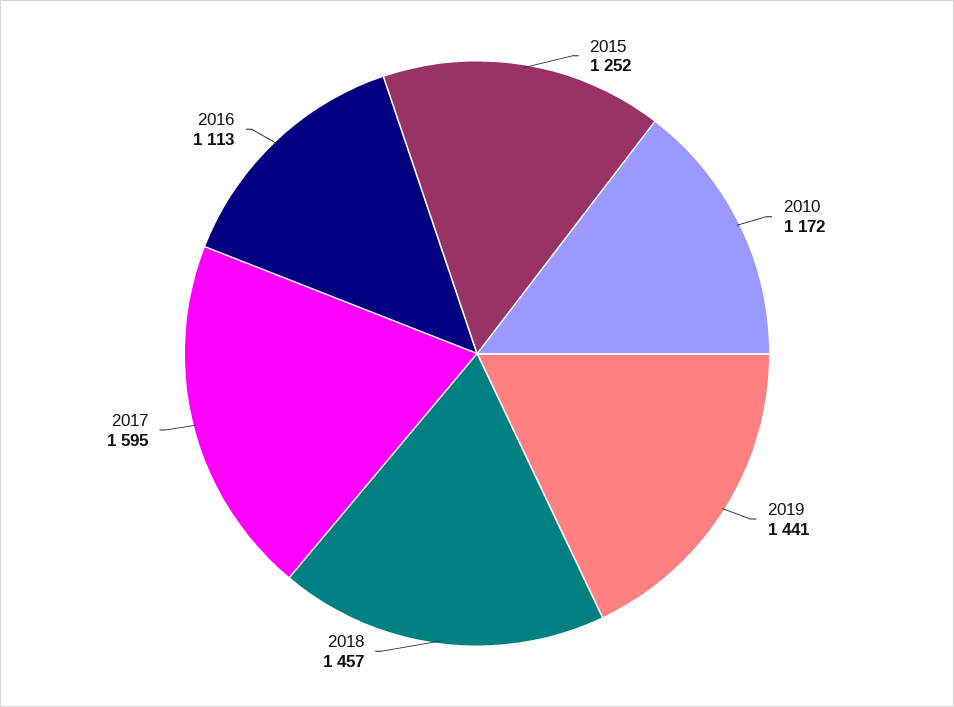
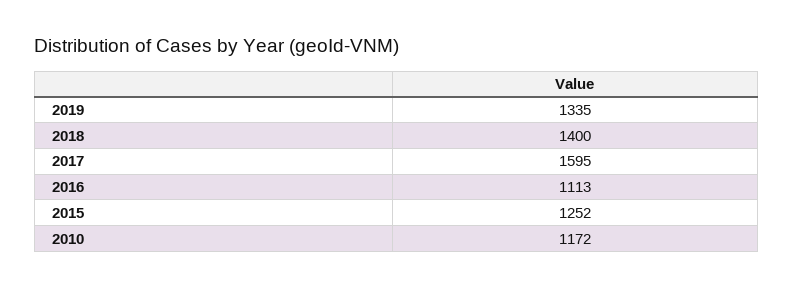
2019: 1441 -> 1335
2018: 1457 -> 1400

